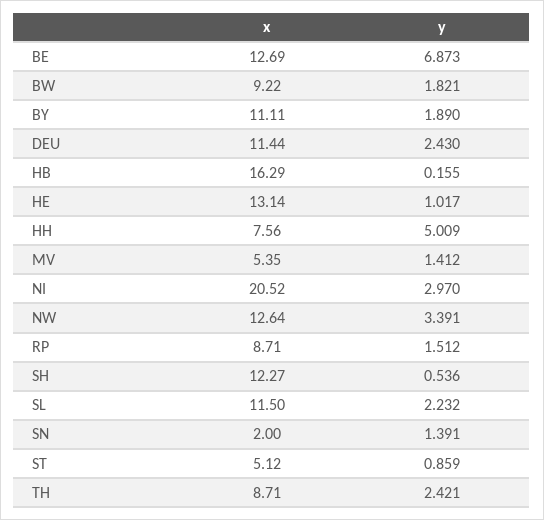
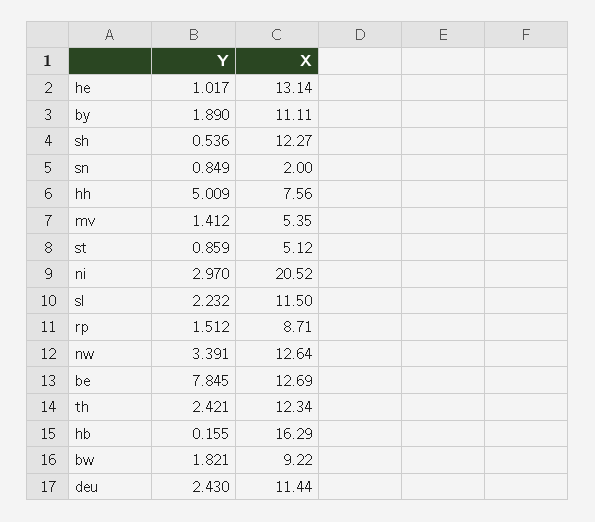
y, BE: 6.873 -> 7.845
y, SN: 1.391 -> 0.849
x, TH: 8.71 -> 12.34

